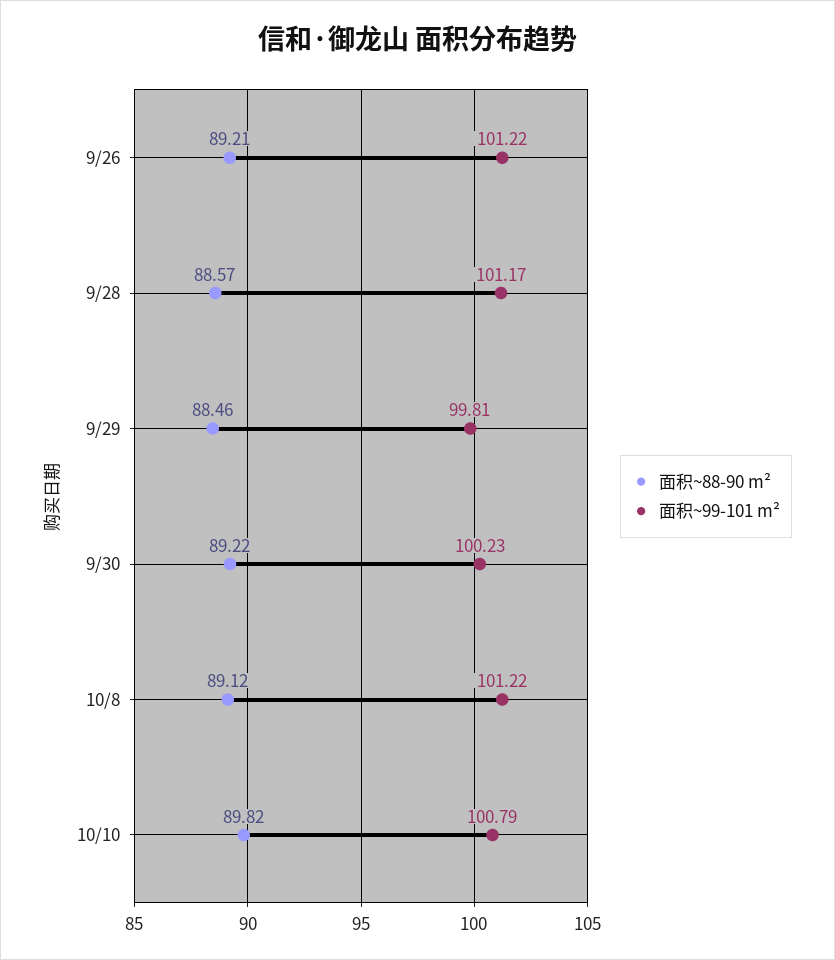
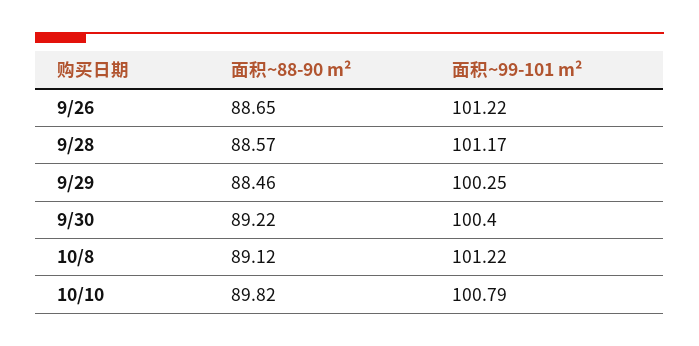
面积~88-90 m², 9/26: 89.21 -> 88.65
面积~99-101 m², 9/29: 99.81 -> 100.25
面积~99-101 m², 9/30: 100.23 -> 100.4

